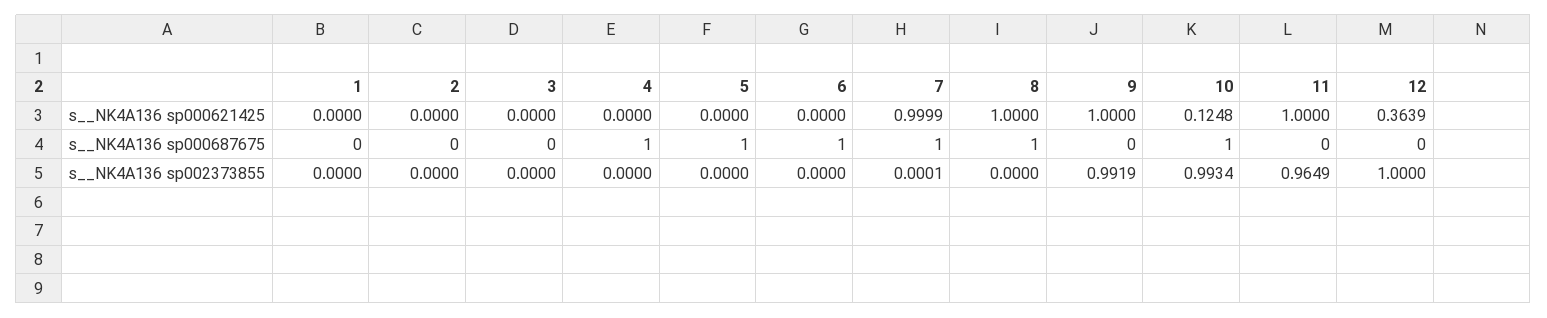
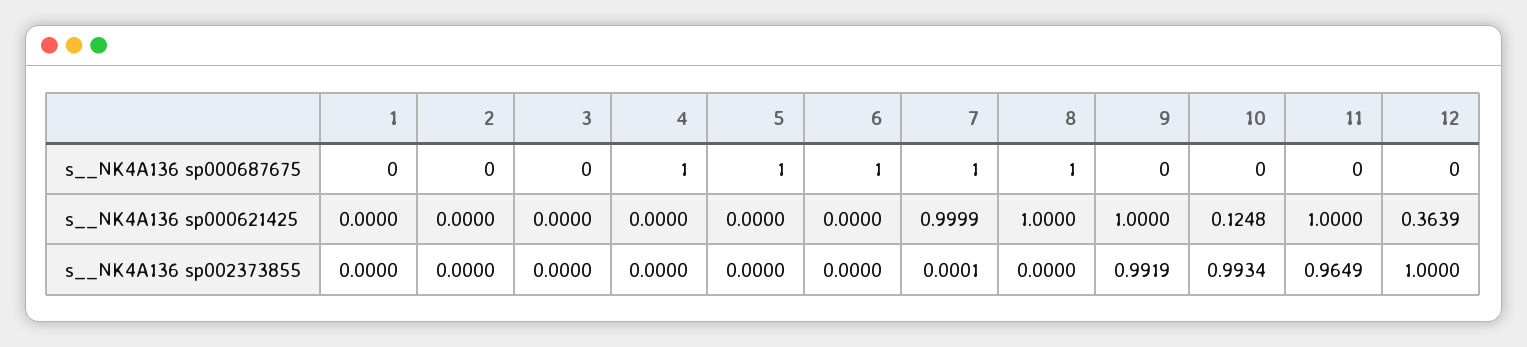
10, s__NK4A136 sp000687675: 1 -> 0

